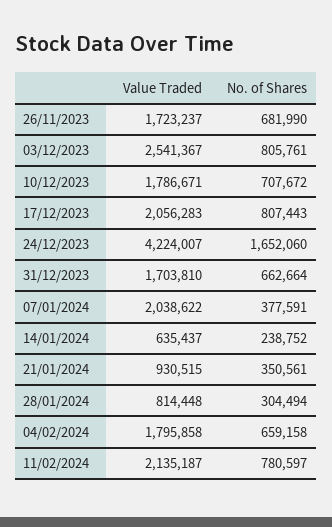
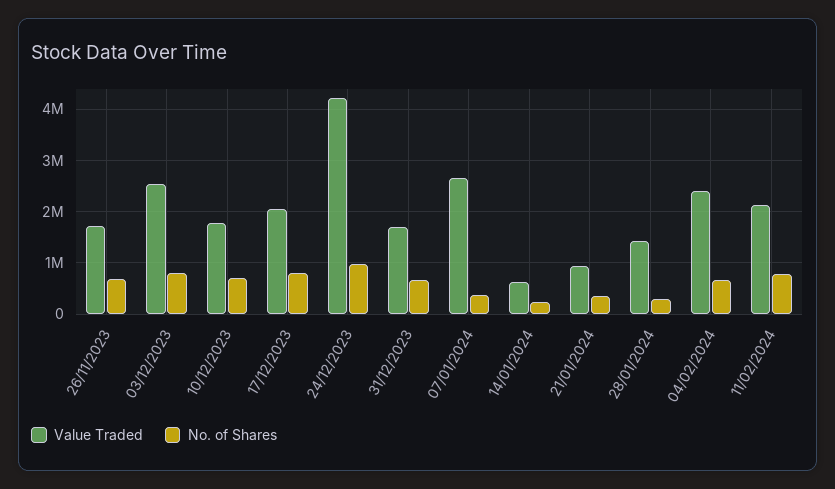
No. of Shares, 24/12/2023: 1652060 -> 1000000
Value Traded, 07/01/2024: 2038622 -> 2600000
Value Traded, 28/01/2024: 814448 -> 1400000
Value Traded, 04/02/2024: 1795858 -> 2400000

